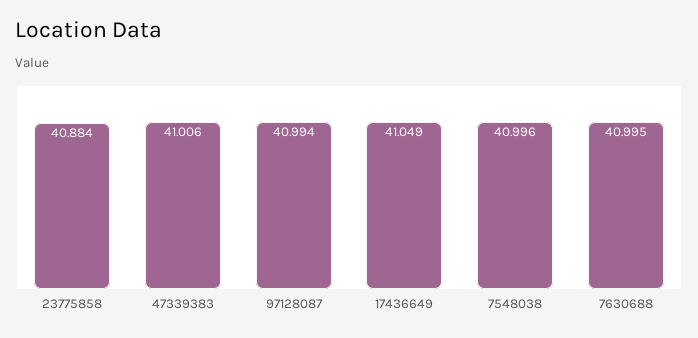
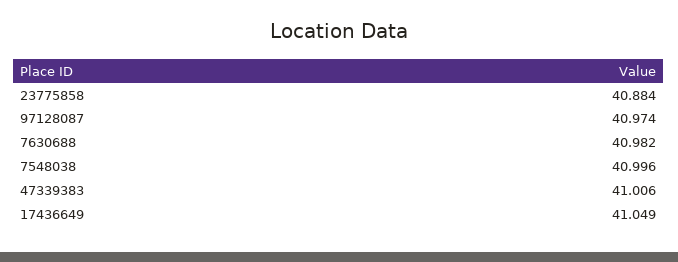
97128087: 40.994 -> 40.974
7630688: 40.995 -> 40.982

